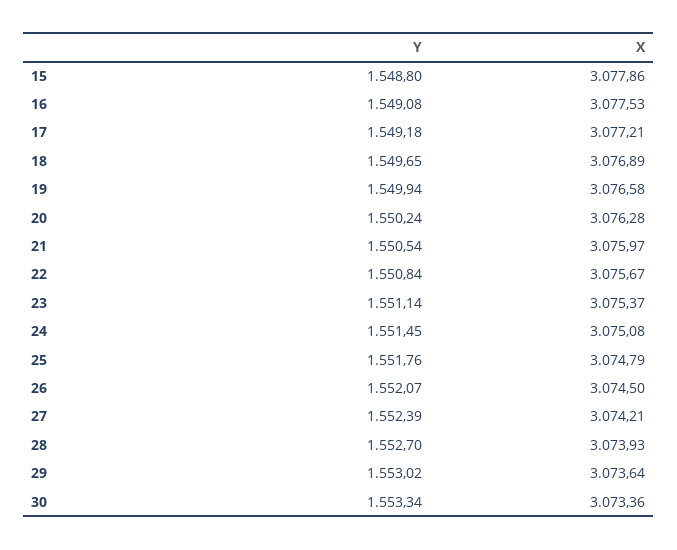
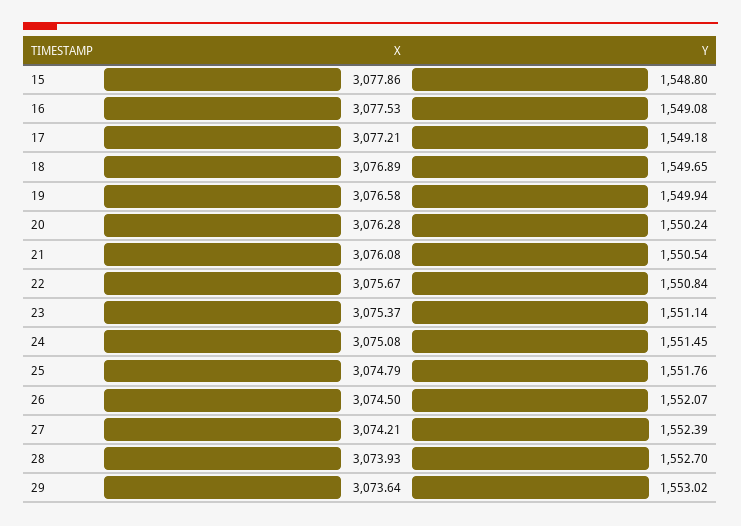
X, 21: 3075.97 -> 3076.08
Y, 30: 1553.34 -> none
X, 30: 3073.36 -> none

